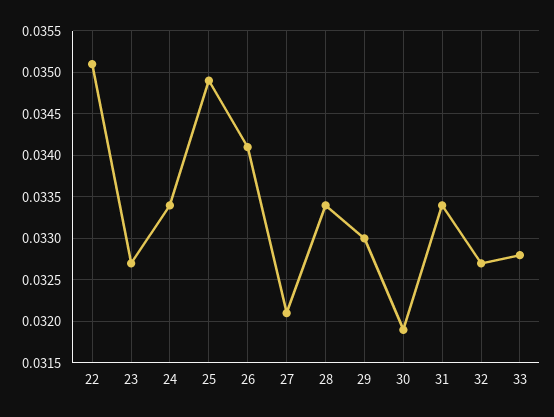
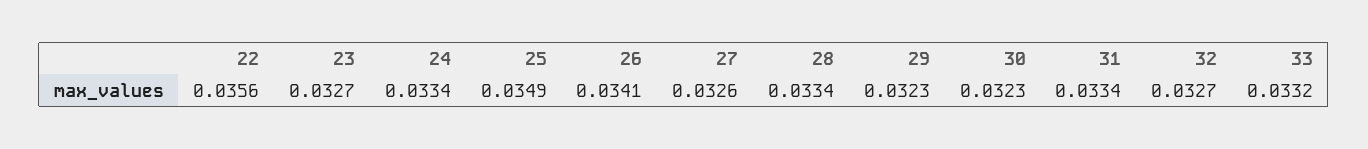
22: 0.0351 -> 0.0356
27: 0.0321 -> 0.0326
29: 0.033 -> 0.0323
30: 0.0319 -> 0.0323
33: 0.0328 -> 0.0332

